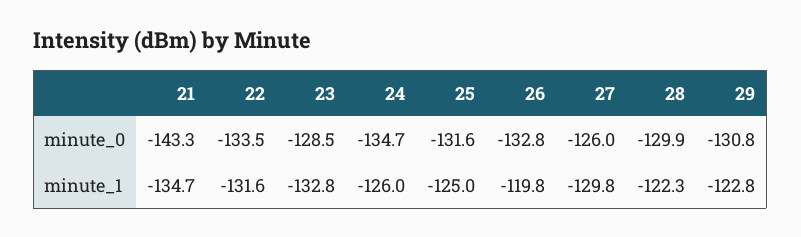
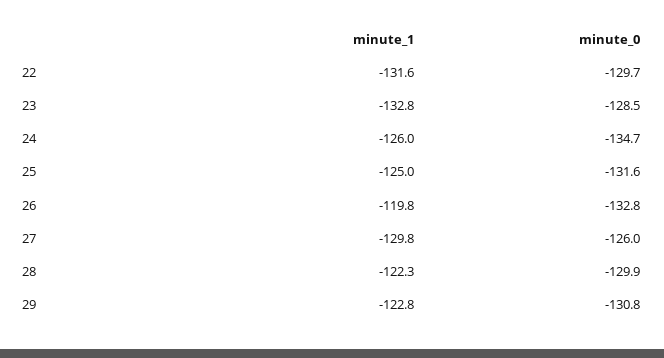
21, minute_0: -143.3 -> none
22, minute_0: -133.5 -> -129.7
21, minute_1: -134.7 -> none

